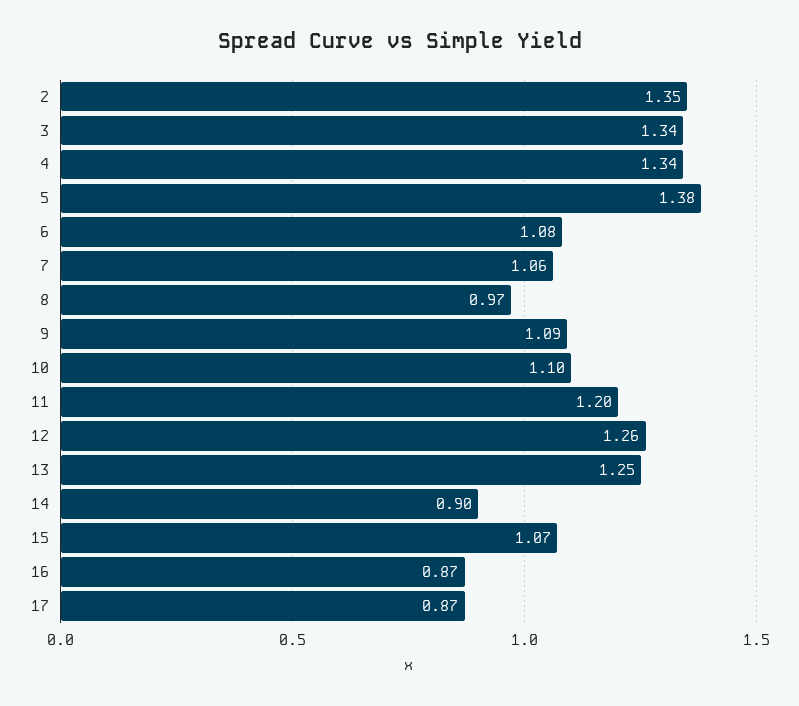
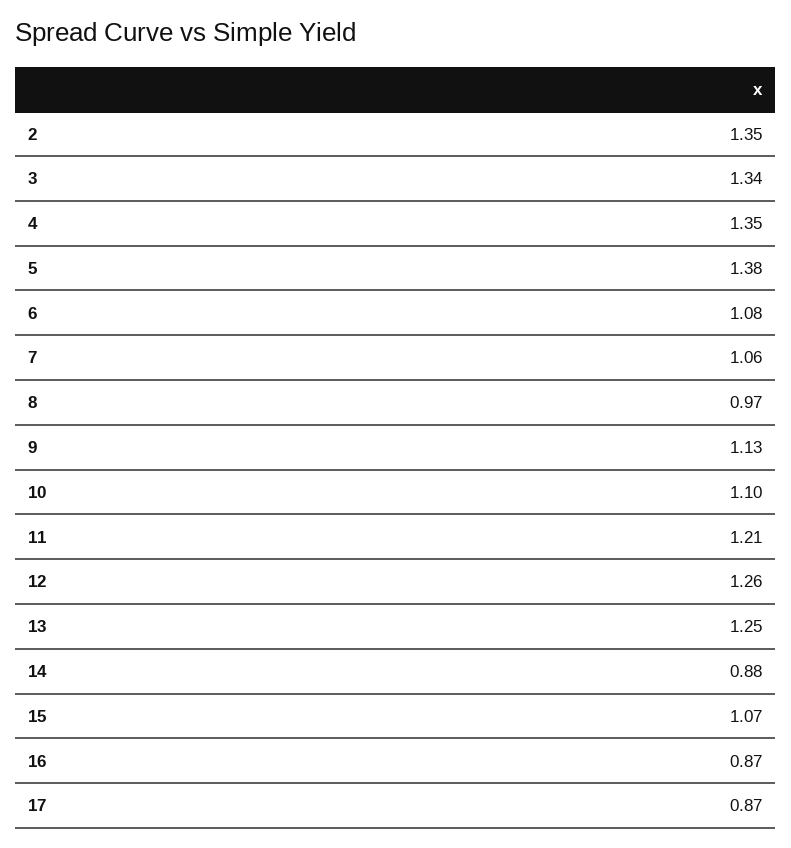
4: 1.34 -> 1.35
9: 1.09 -> 1.13
11: 1.2 -> 1.21
14: 0.9 -> 0.88

